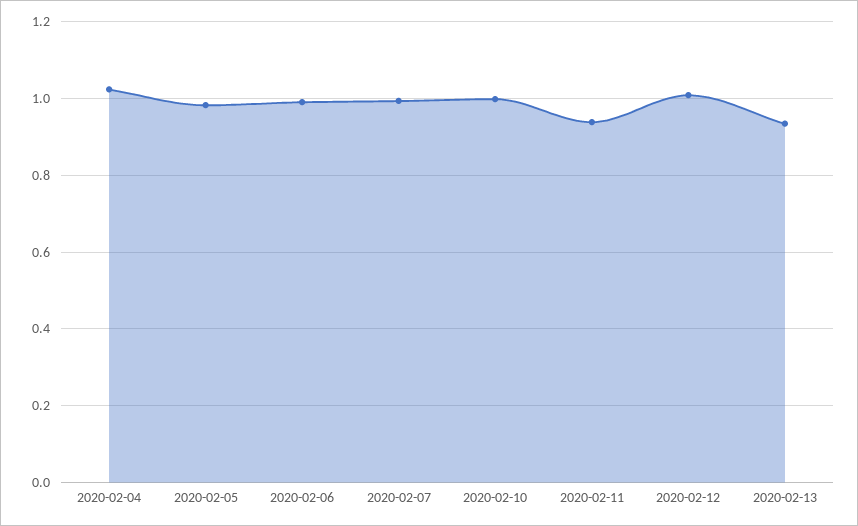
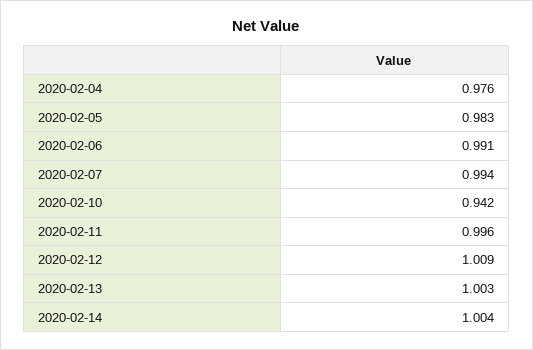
2020-02-04: 1.02 -> 0.976
2020-02-10: 1 -> 0.942
2020-02-11: 0.94 -> 0.996
2020-02-13: 0.94 -> 1.003
2020-02-14: none -> 1.004

